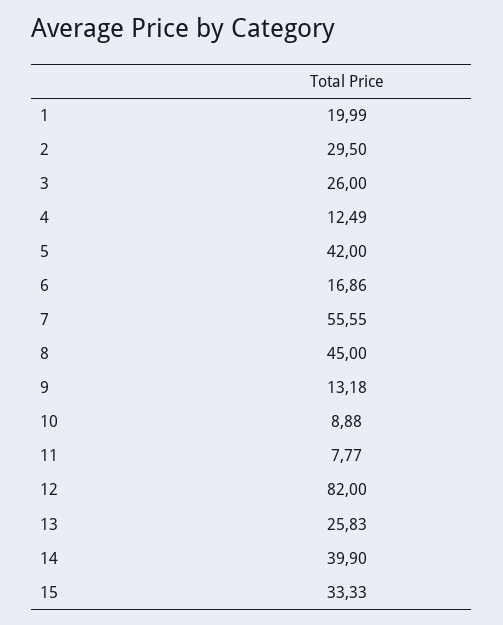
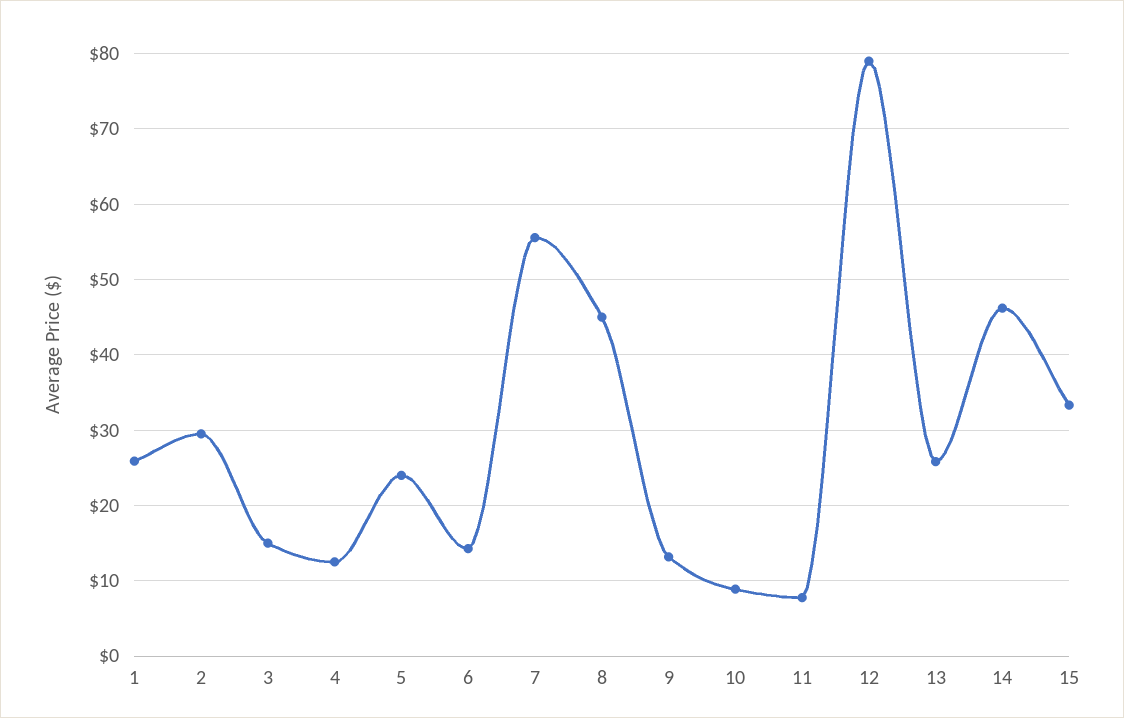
1: 19.99 -> 26
3: 26 -> 15
5: 42 -> 24
6: 16.86 -> 14
12: 82 -> 79
14: 39.9 -> 46

